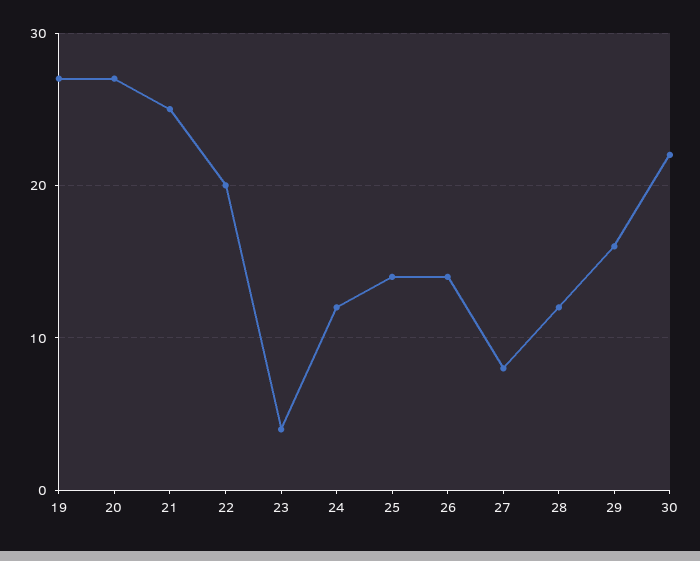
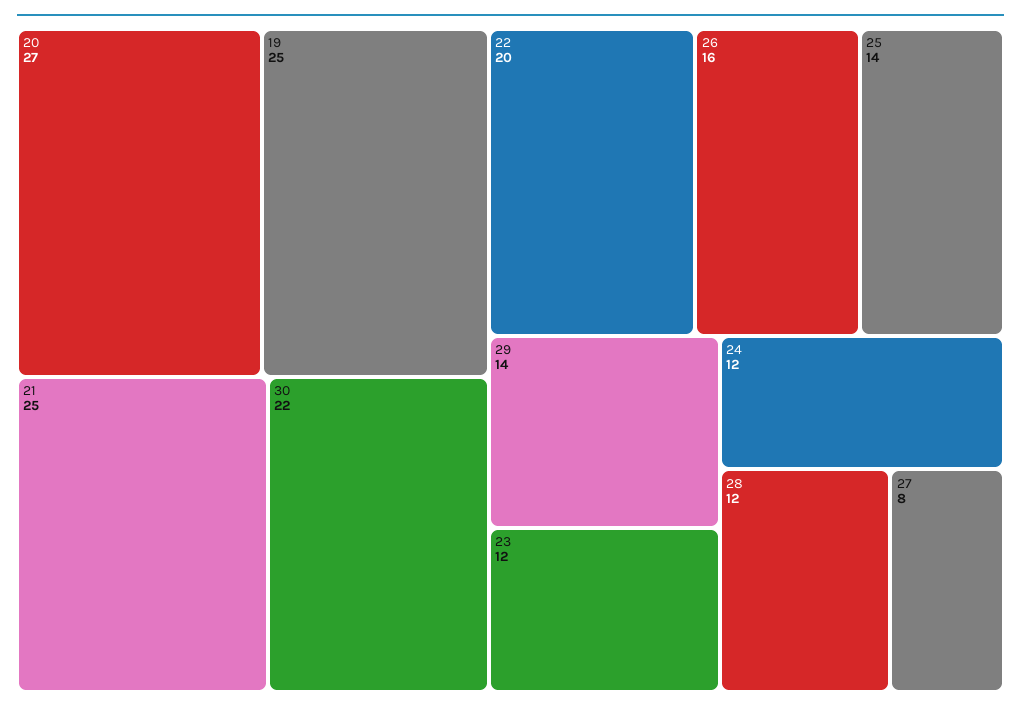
19: 27 -> 25
23: 4 -> 12
26: 14 -> 16
29: 16 -> 14

